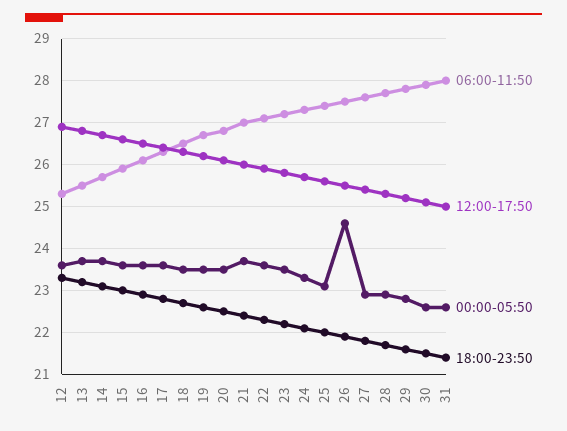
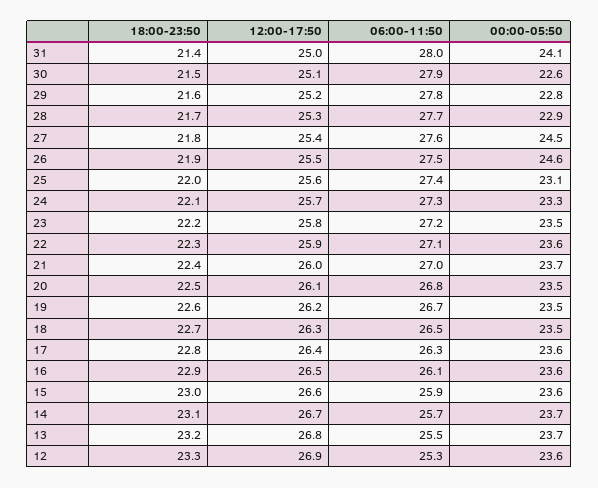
00:00-05:50, 27: 23 -> 24.5
00:00-05:50, 31: 22.5 -> 24.1

